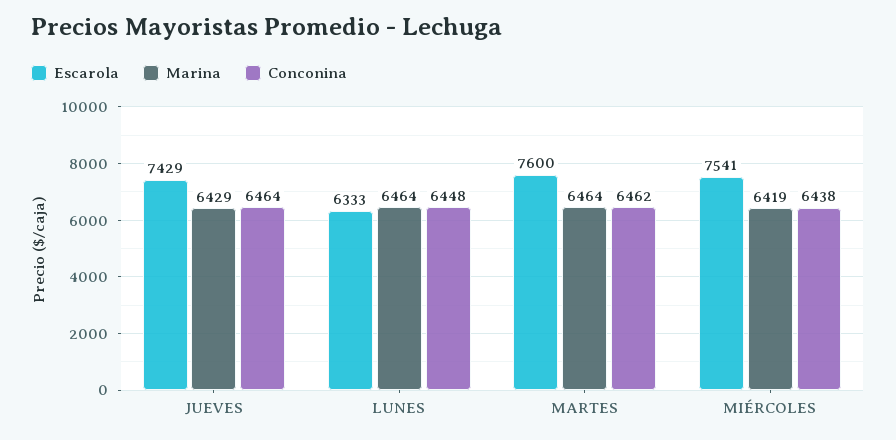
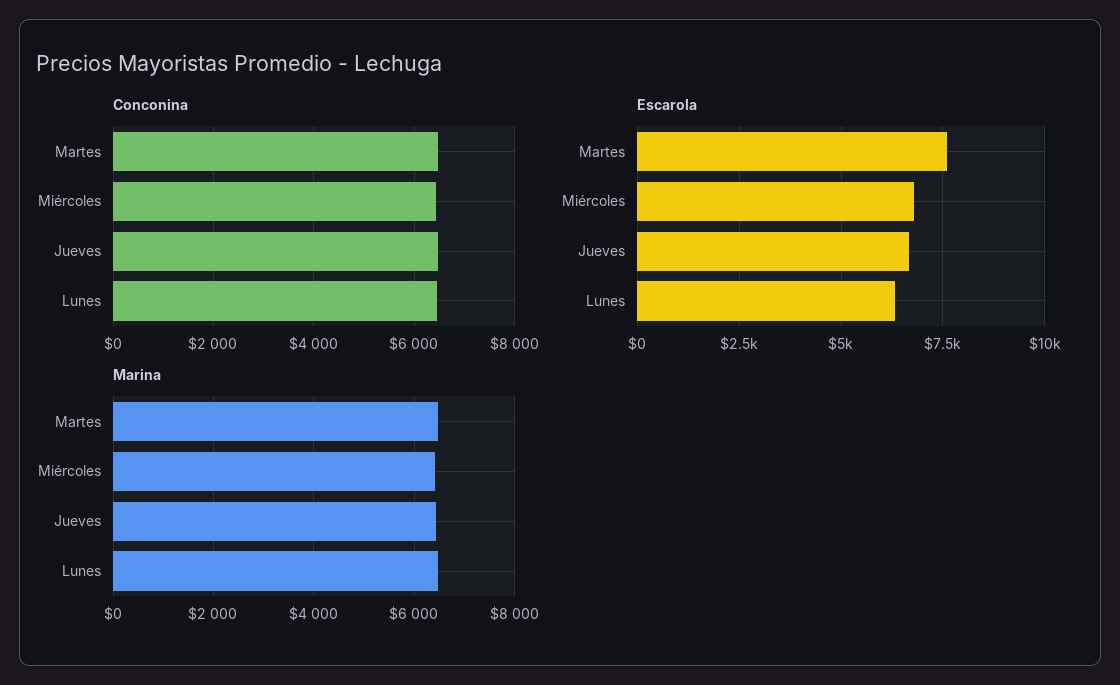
Escarola, JUEVES: 7429 -> 6750
Escarola, MIÉRCOLES: 7541 -> 6750

